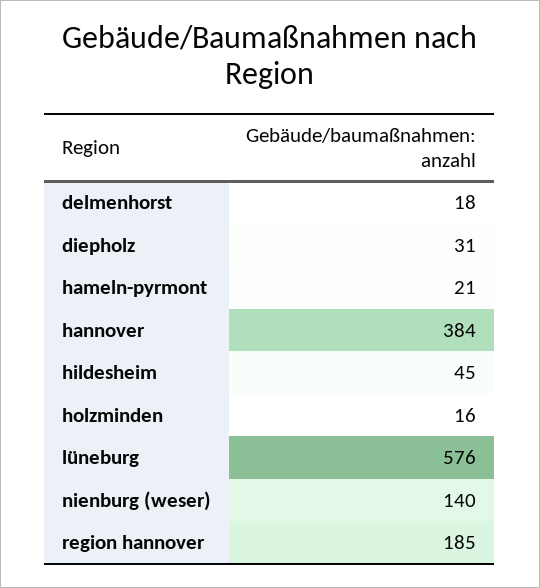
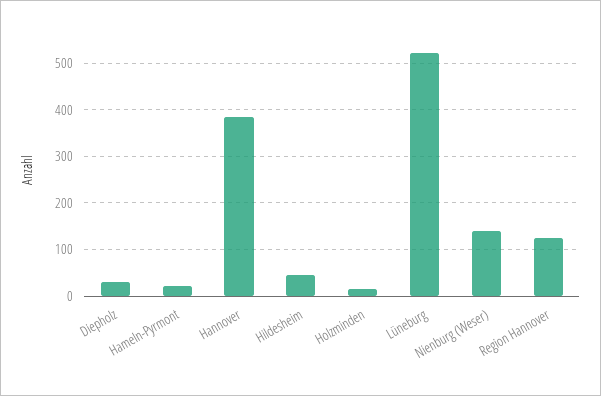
delmenhorst: 18 -> none
lüneburg: 576 -> 520
region hannover: 185 -> 120

